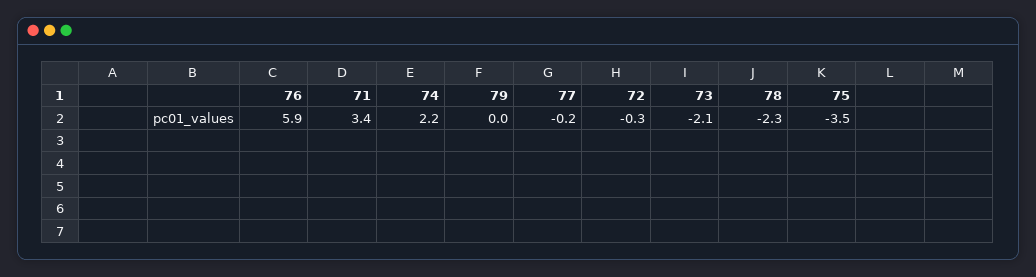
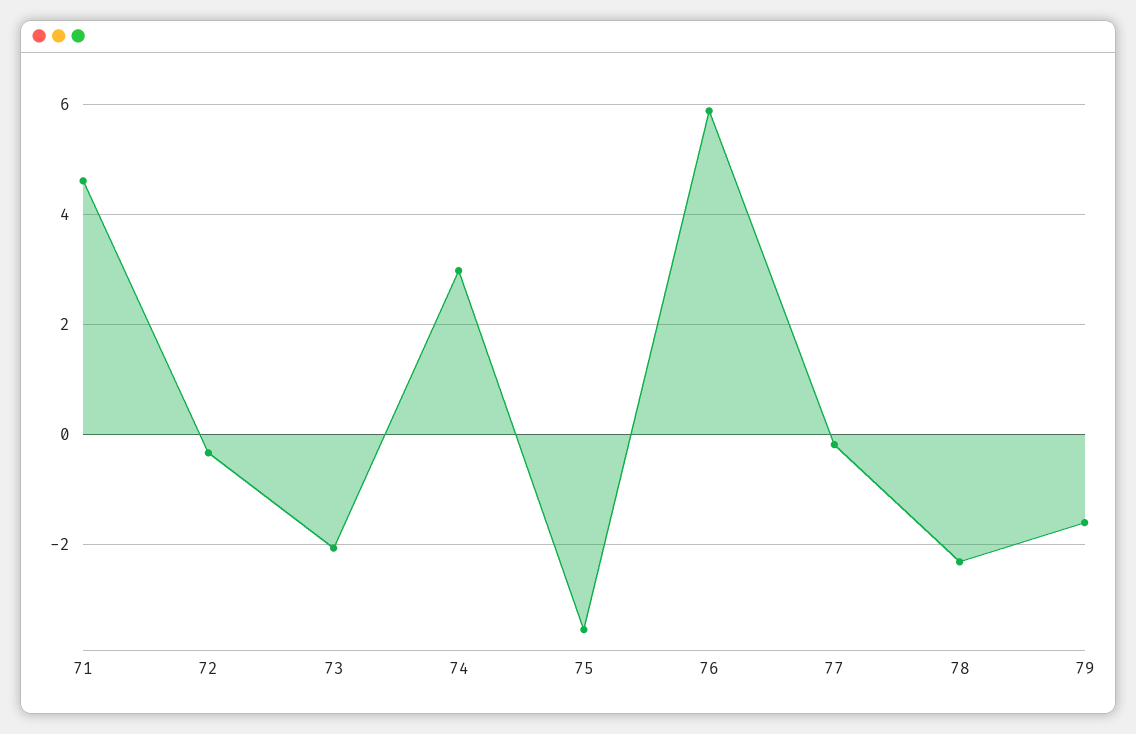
71: 3.4 -> 4.6
74: 2.2 -> 3
79: 0 -> -1.6

